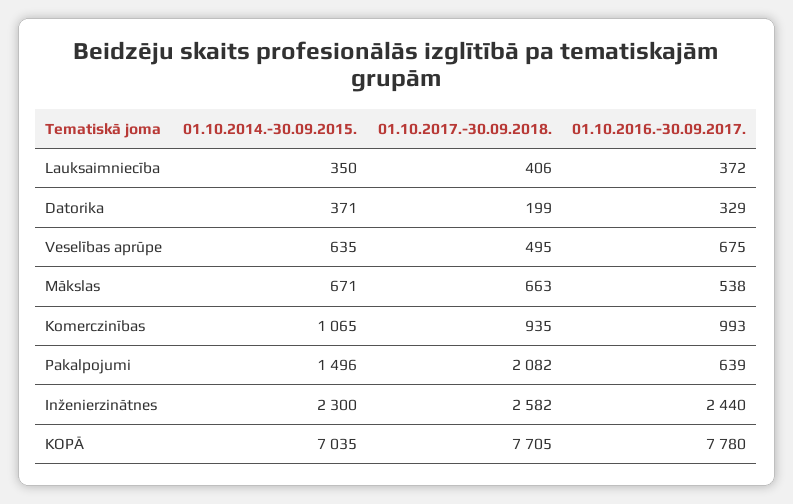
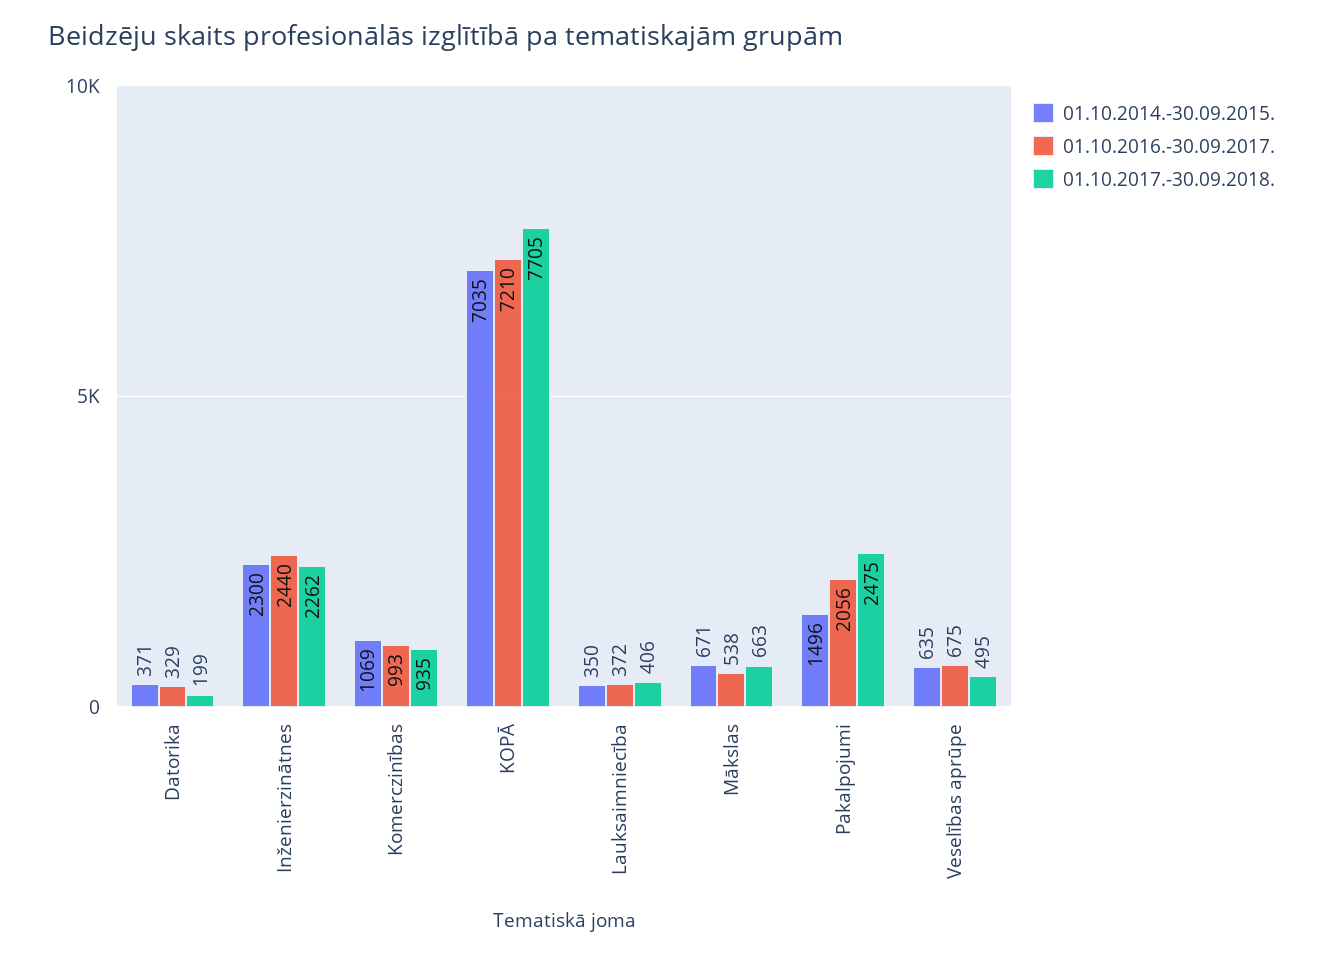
01.10.2014.-30.09.2015., Komerczinības: 1065 -> 1069
01.10.2017.-30.09.2018., Pakalpojumi: 2082 -> 2475
01.10.2016.-30.09.2017., Pakalpojumi: 639 -> 2056
01.10.2017.-30.09.2018., Inženierzinātnes: 2582 -> 2262
01.10.2016.-30.09.2017., KOPĀ: 7780 -> 7210

